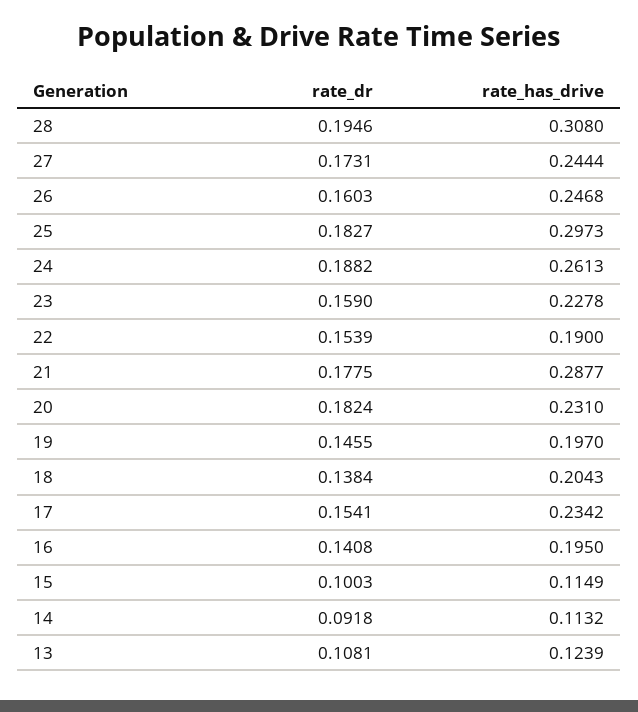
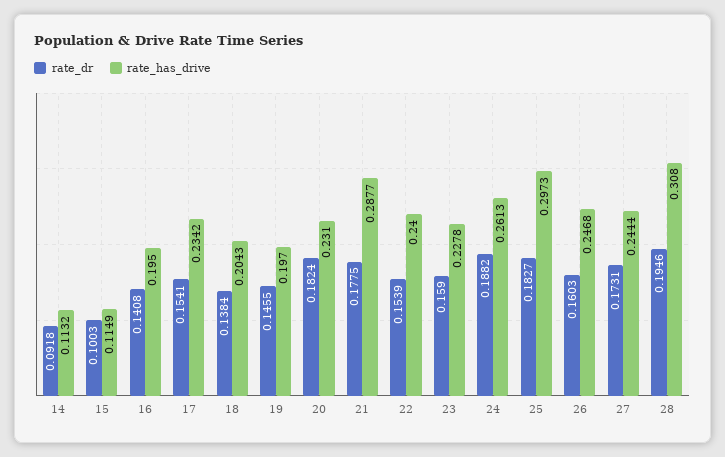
rate_has_drive, 22: 0.19 -> 0.24
rate_dr, 13: 0.1081 -> none
rate_has_drive, 13: 0.1239 -> none

